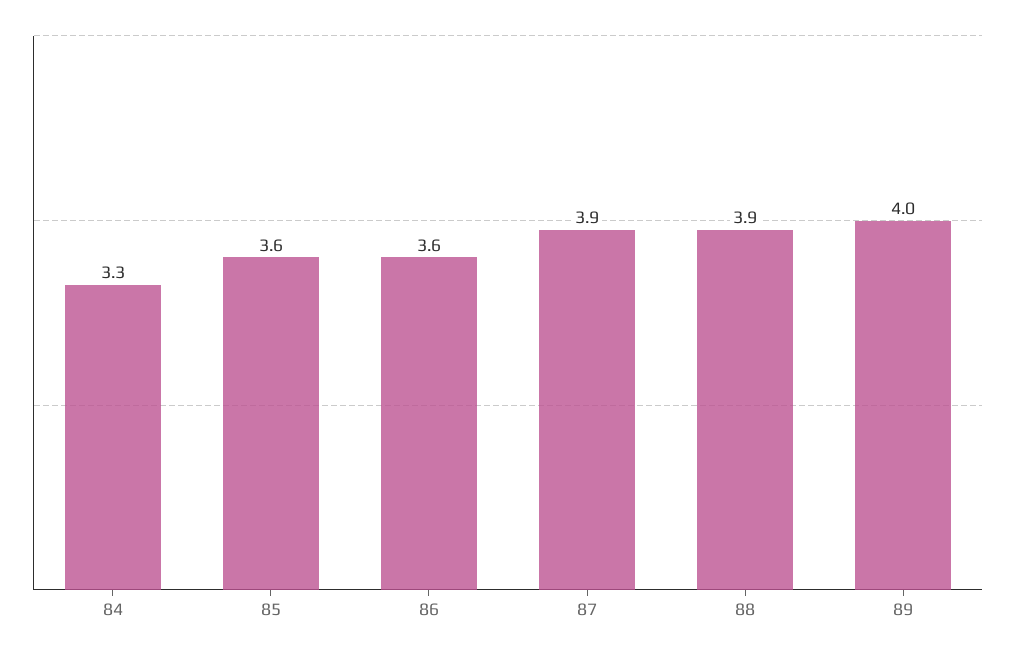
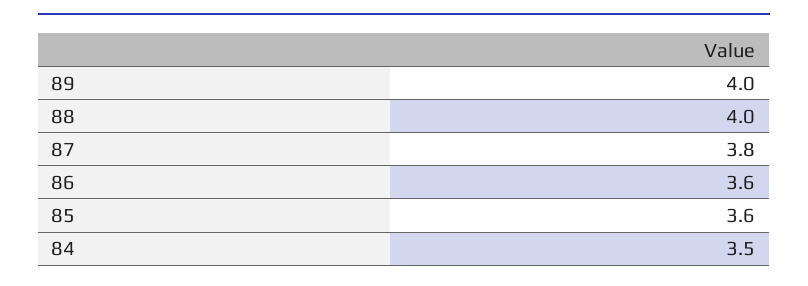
84: 3.3 -> 3.5
87: 3.9 -> 3.8
88: 3.9 -> 4

